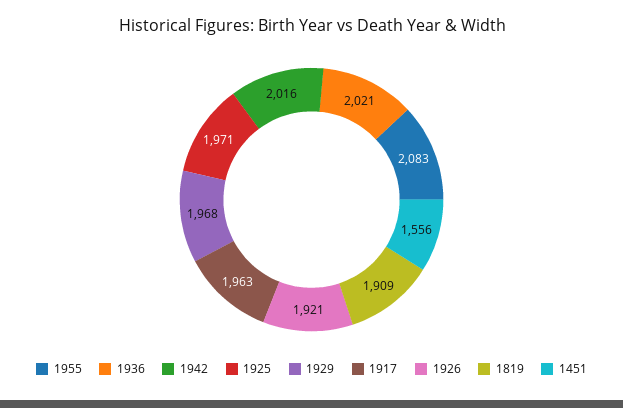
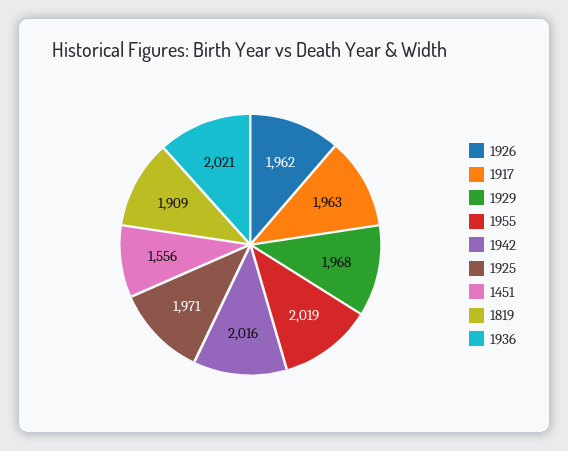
1955: 2083 -> 2019
1926: 1921 -> 1962

